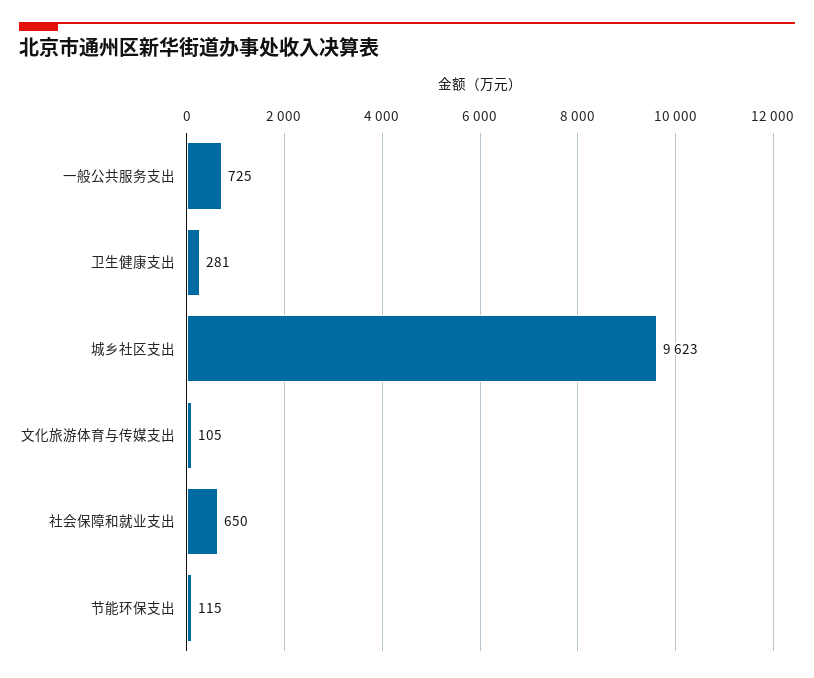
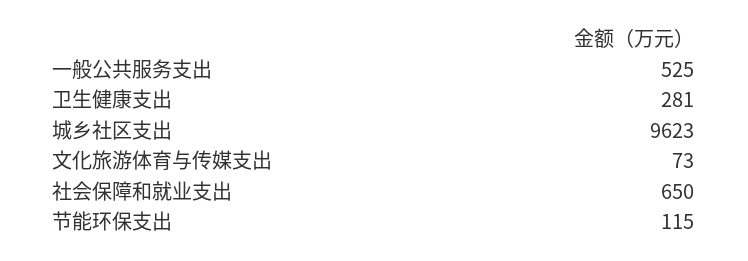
一般公共服务支出: 725 -> 525
文化旅游体育与传媒支出: 105 -> 73

